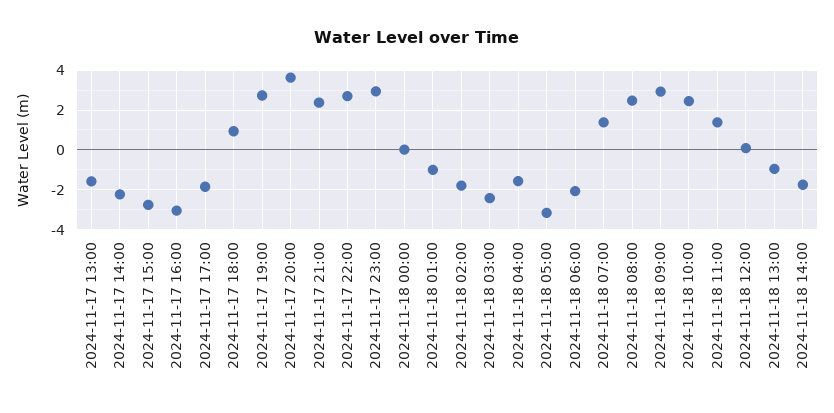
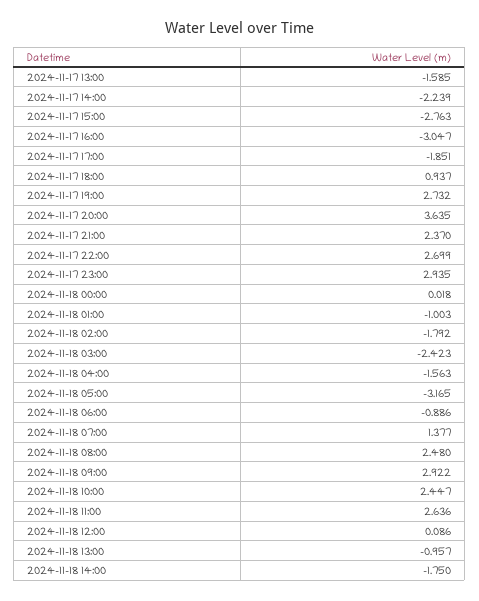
2024-11-18 06:00: -2 -> -0.886
2024-11-18 11:00: 1.5 -> 2.636

